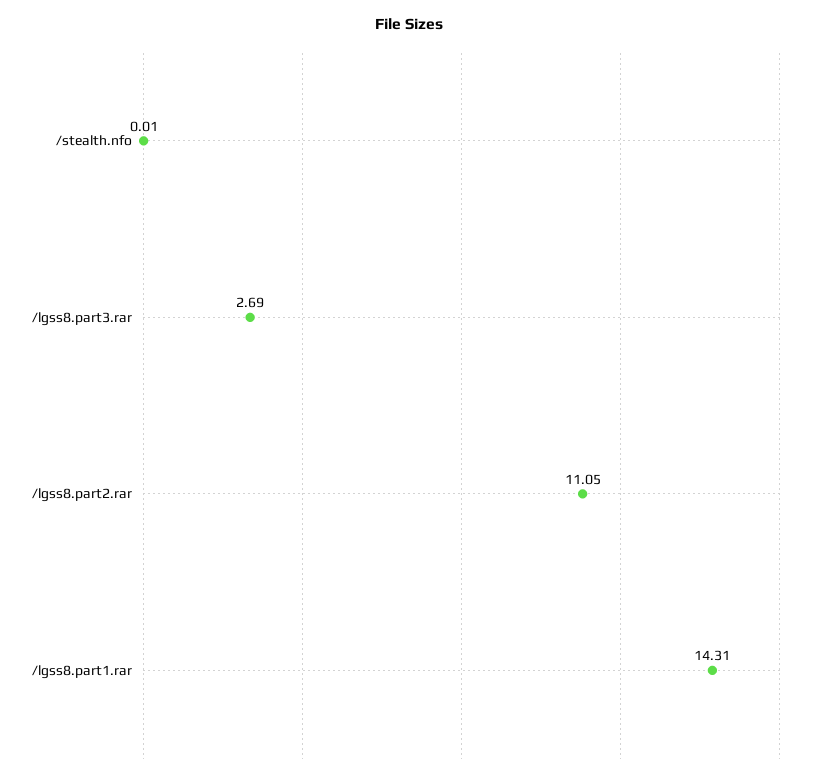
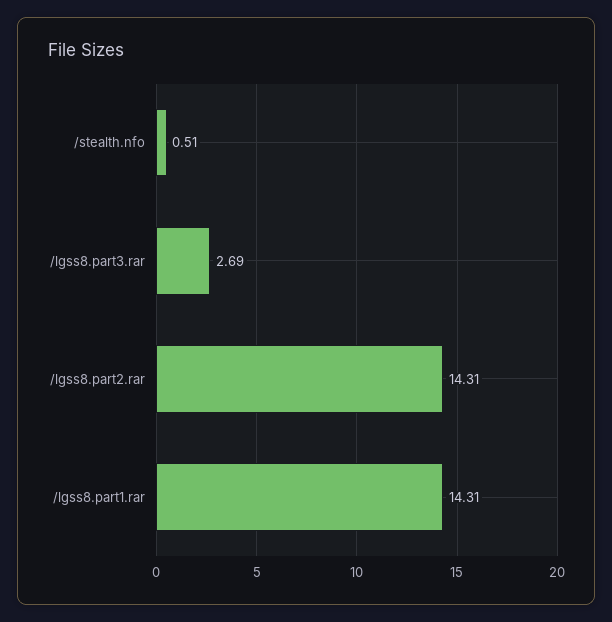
/stealth.nfo: 0.01 -> 0.51
/lgss8.part2.rar: 11.05 -> 14.31

